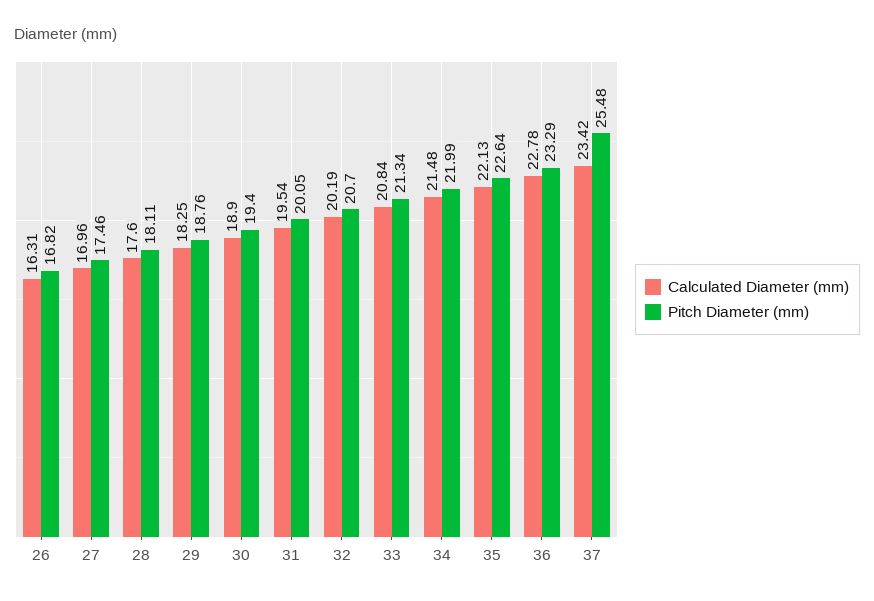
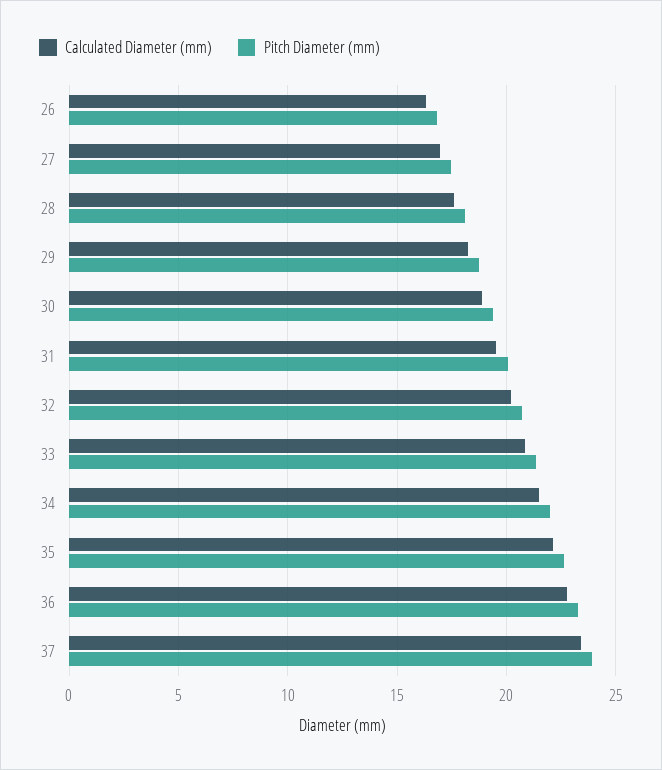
Pitch Diameter (mm), 37: 25.48 -> 24

